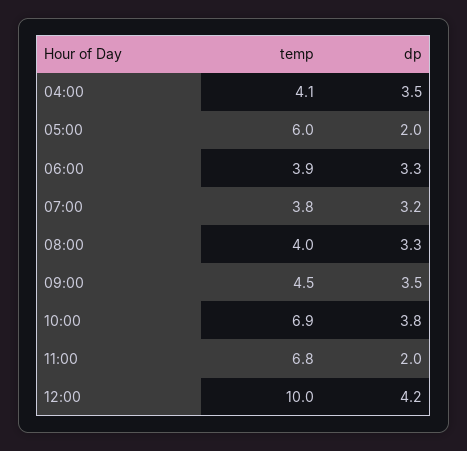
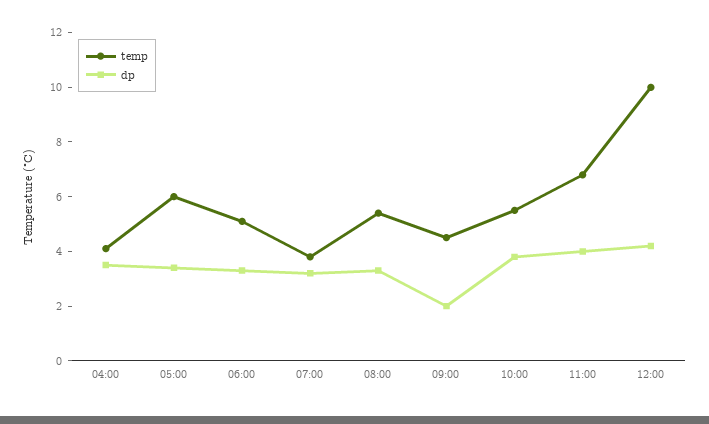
dp, 05:00: 2 -> 3.5
temp, 06:00: 3.9 -> 5
temp, 08:00: 4 -> 5.5
dp, 09:00: 3.5 -> 2
temp, 10:00: 6.9 -> 5.5
dp, 11:00: 2 -> 4

